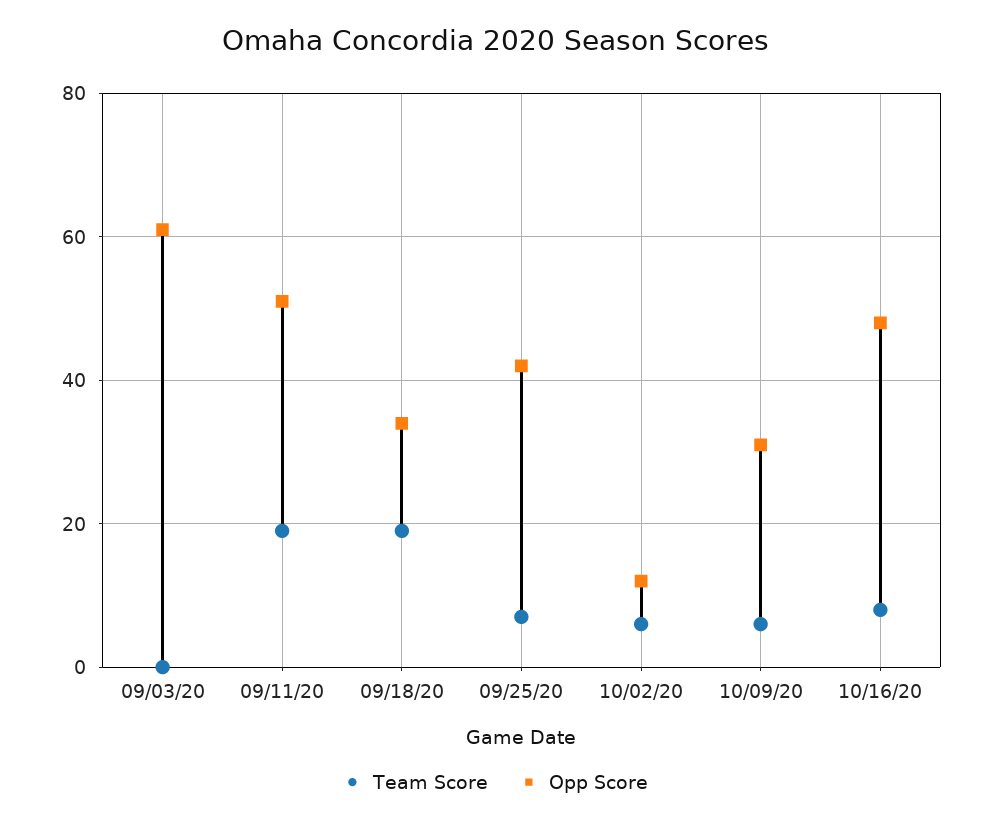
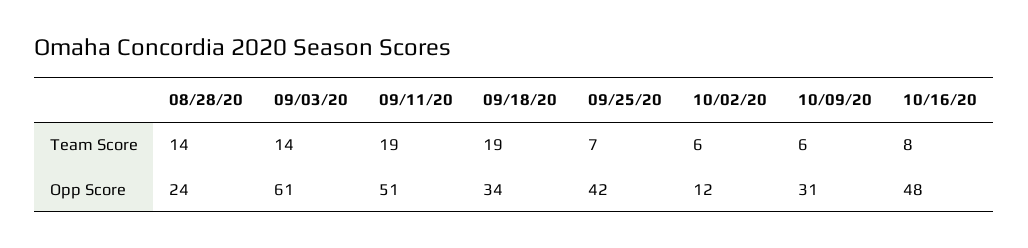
Team Score, 09/03/20: 0 -> 14
Team Score, 08/28/20: none -> 14
Opp Score, 08/28/20: none -> 24

